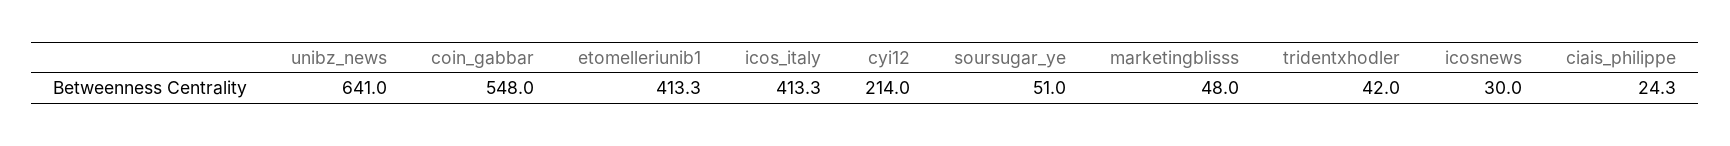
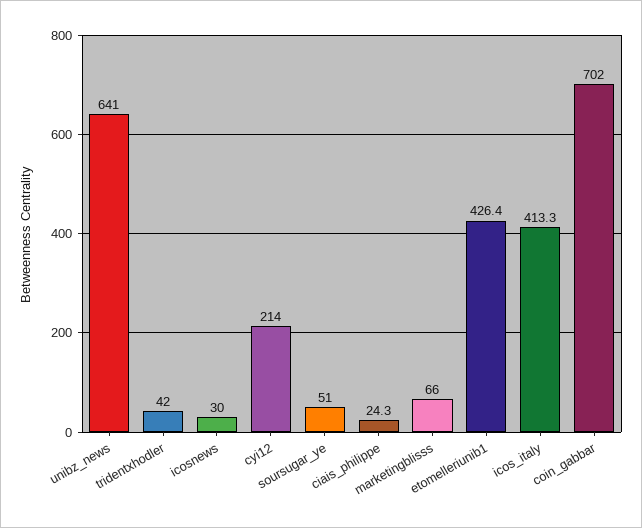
coin_gabbar: 548 -> 702
etomelleriunib1: 413.3 -> 426.4
marketingblisss: 48 -> 66

